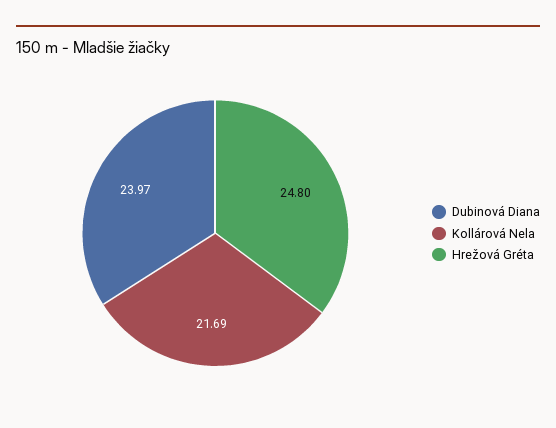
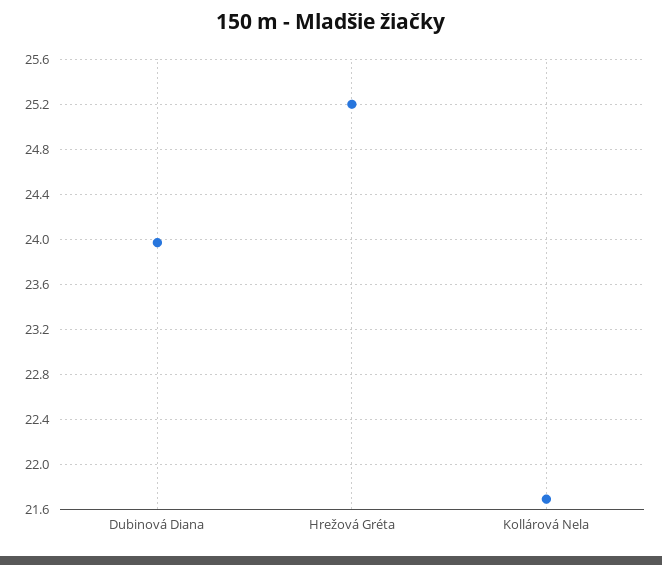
Hrežová Gréta: 24.8 -> 25.2

